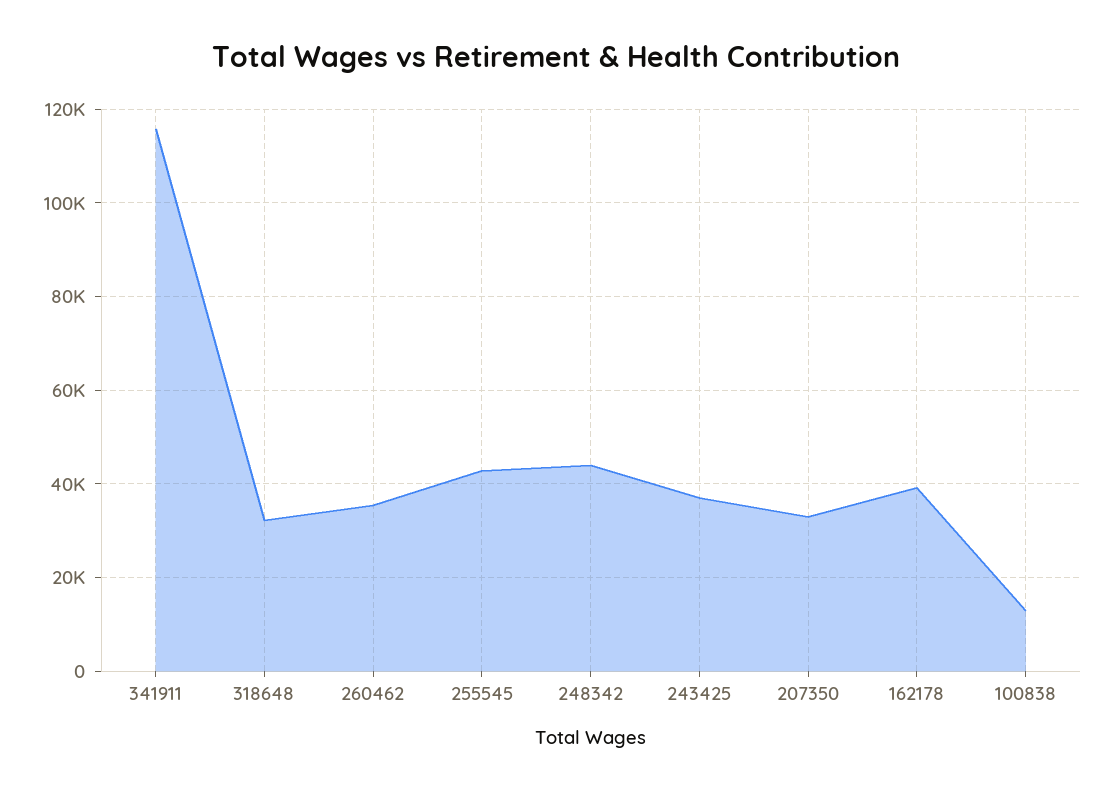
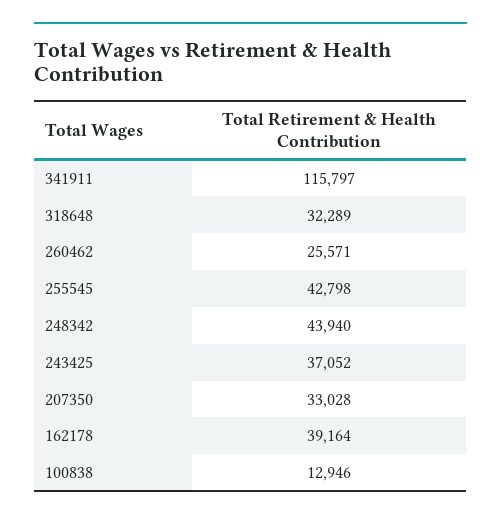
260462: 36000 -> 25571

